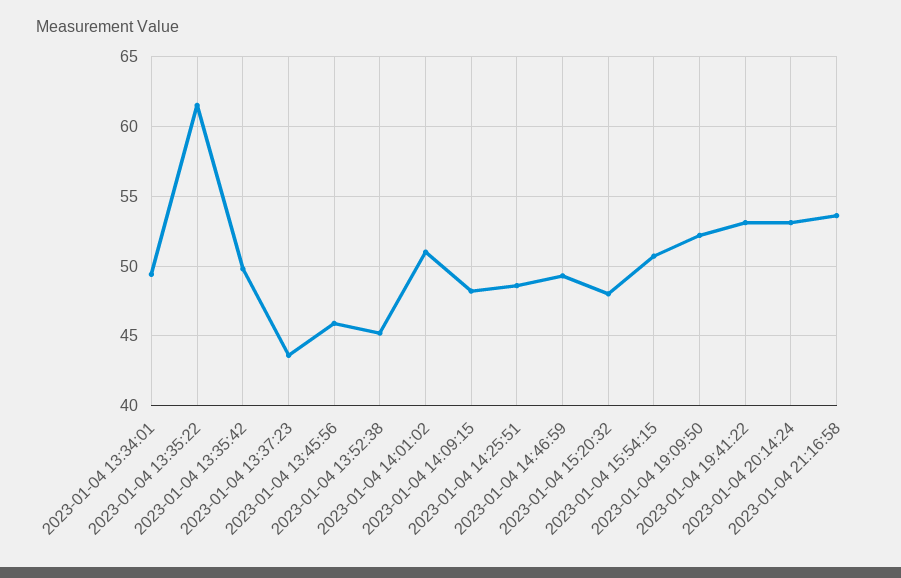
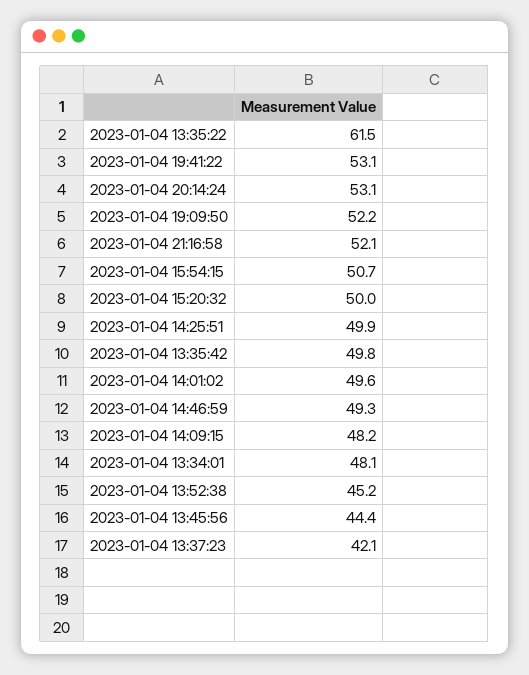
2023-01-04 13:34:01: 49.5 -> 48.1
2023-01-04 13:37:23: 43.5 -> 42.1
2023-01-04 13:45:56: 46 -> 44.4
2023-01-04 14:01:02: 51 -> 49.6
2023-01-04 14:25:51: 48.5 -> 49.9
2023-01-04 15:20:32: 48 -> 50
2023-01-04 21:16:58: 53.5 -> 52.1

